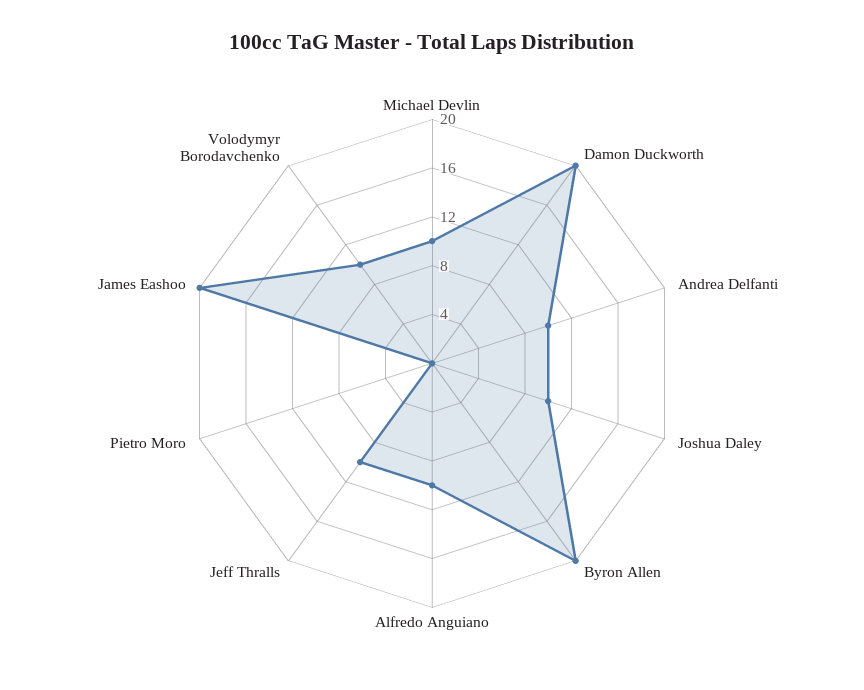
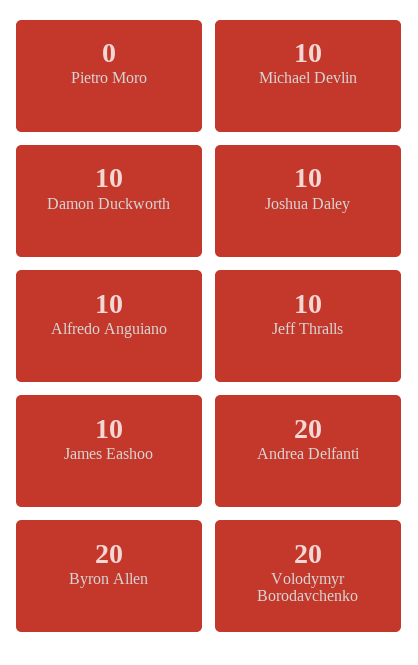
Damon Duckworth: 20 -> 10
Andrea Delfanti: 10 -> 20
James Eashoo: 20 -> 10
Volodymyr Borodavchenko: 10 -> 20

